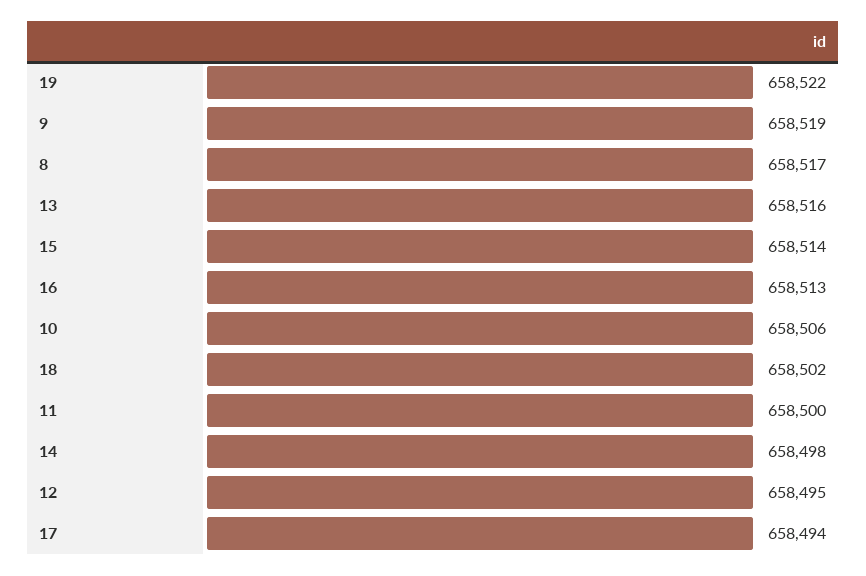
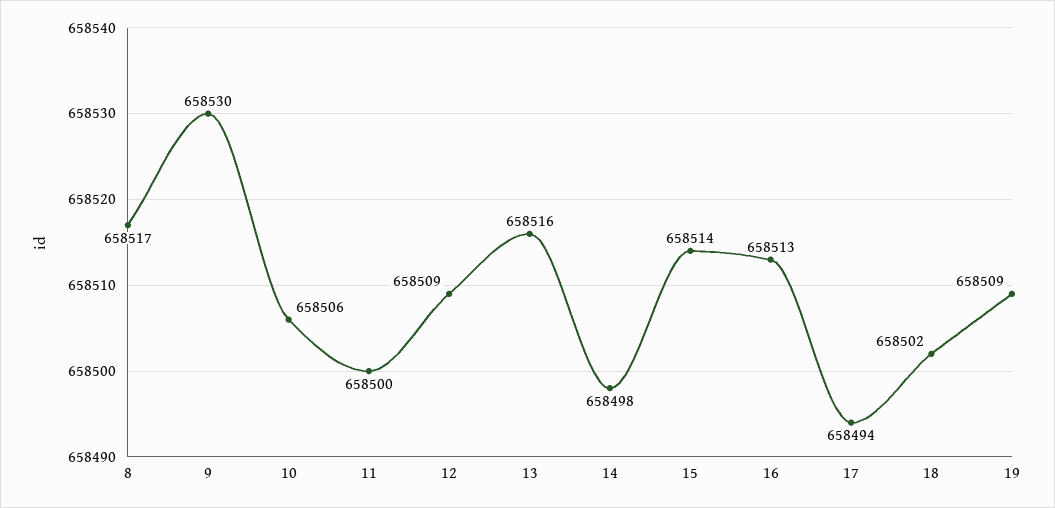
19: 658522 -> 658509
9: 658519 -> 658530
12: 658495 -> 658509

